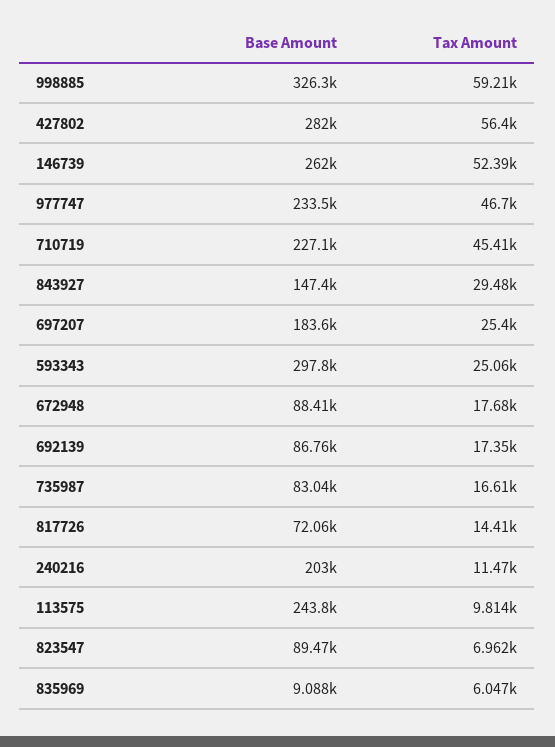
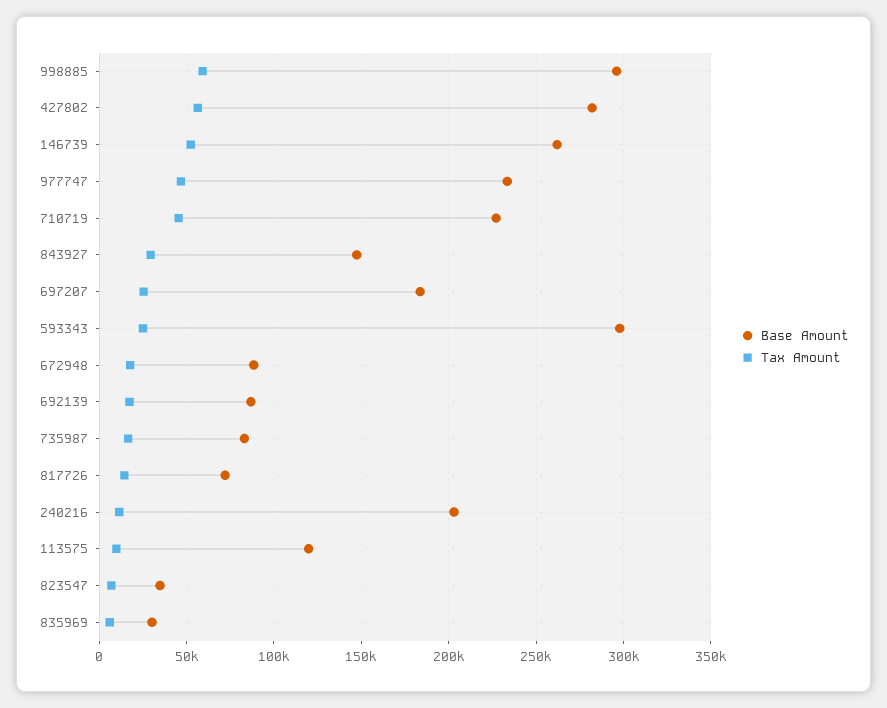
Base Amount, 998885: 326300 -> 295000
Base Amount, 113575: 243800 -> 120000
Base Amount, 823547: 89470 -> 35000
Base Amount, 835969: 9088 -> 30000

